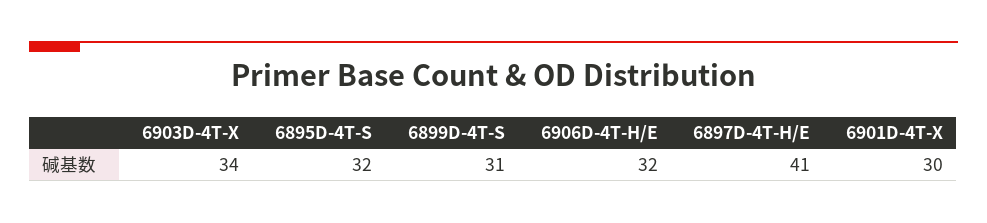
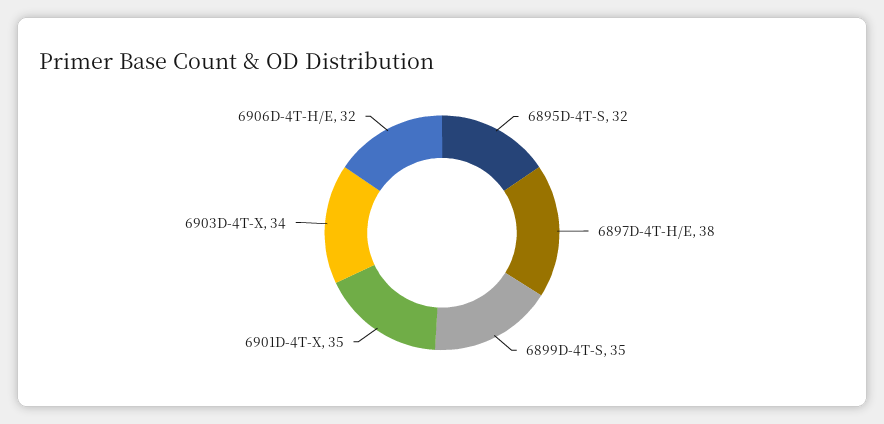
6899D-4T-S: 31 -> 35
6897D-4T-H/E: 41 -> 38
6901D-4T-X: 30 -> 35

